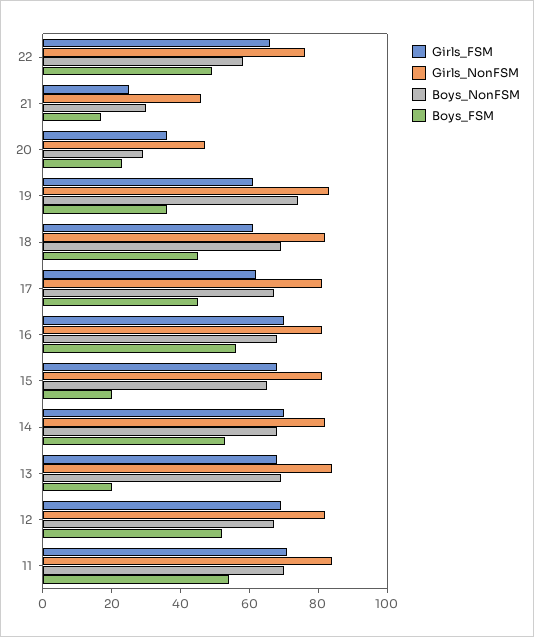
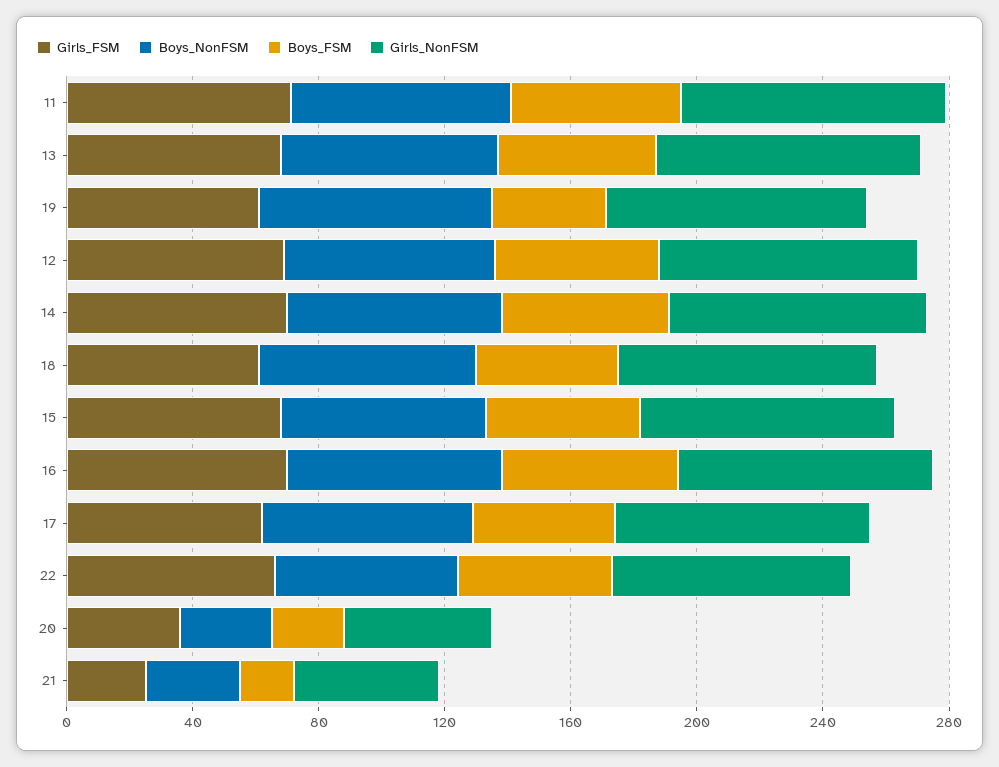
Boys_FSM, 15: 20 -> 50
Boys_FSM, 13: 20 -> 50

